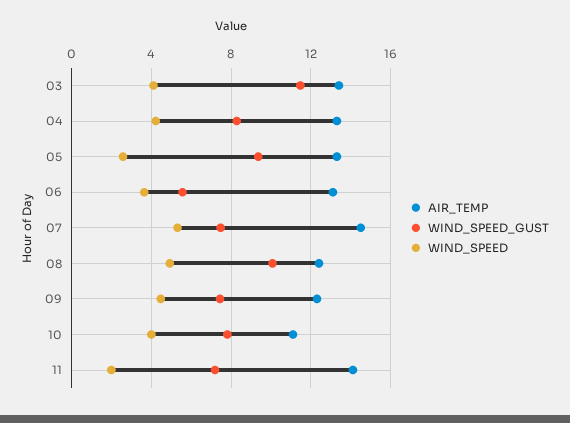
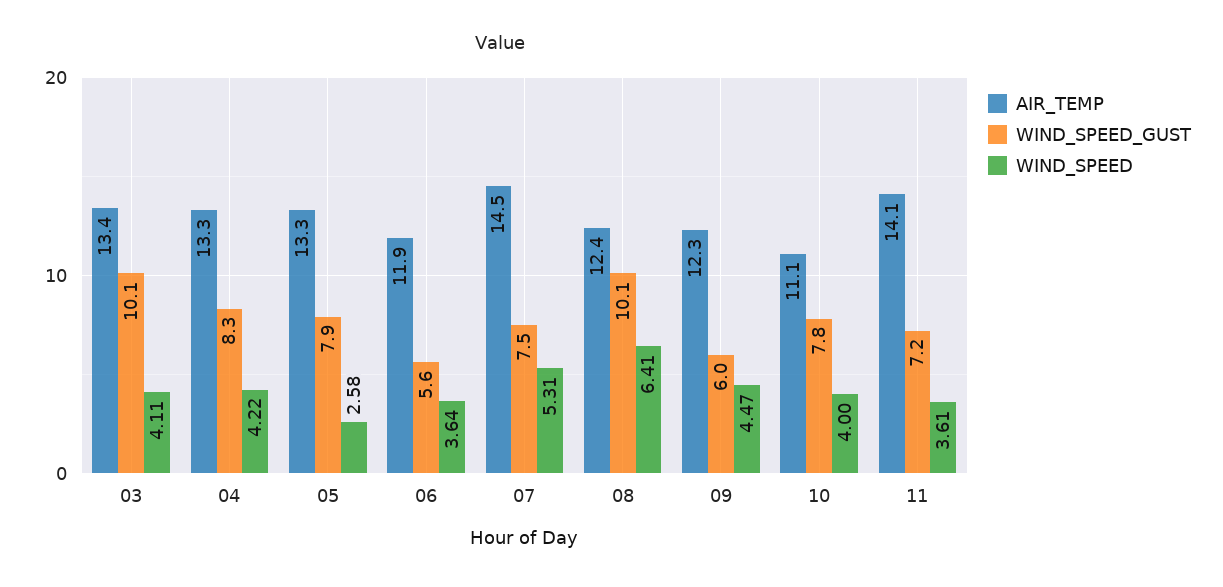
WIND_SPEED_GUST, 03: 11.5 -> 10.1
WIND_SPEED_GUST, 05: 9.5 -> 7.9
AIR_TEMP, 06: 13 -> 11.9
WIND_SPEED, 08: 5 -> 6.41
WIND_SPEED_GUST, 09: 7.5 -> 6
WIND_SPEED, 11: 2 -> 3.61

